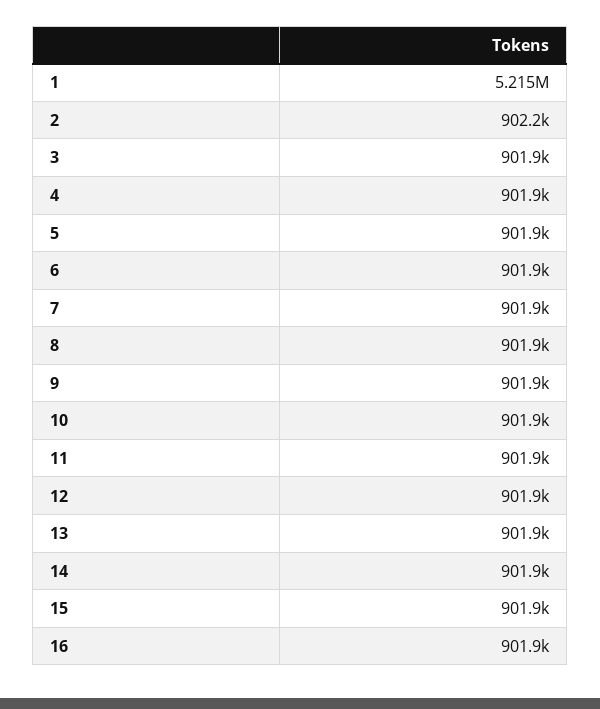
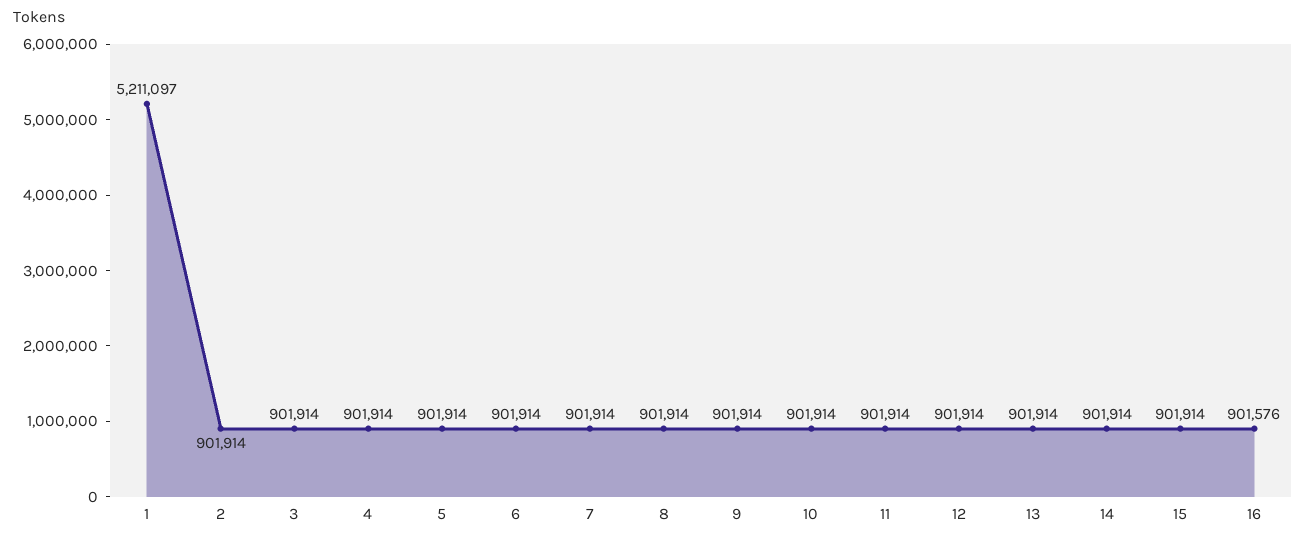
1: 5215000 -> 5211097
2: 902200 -> 901914
16: 901900 -> 901576

